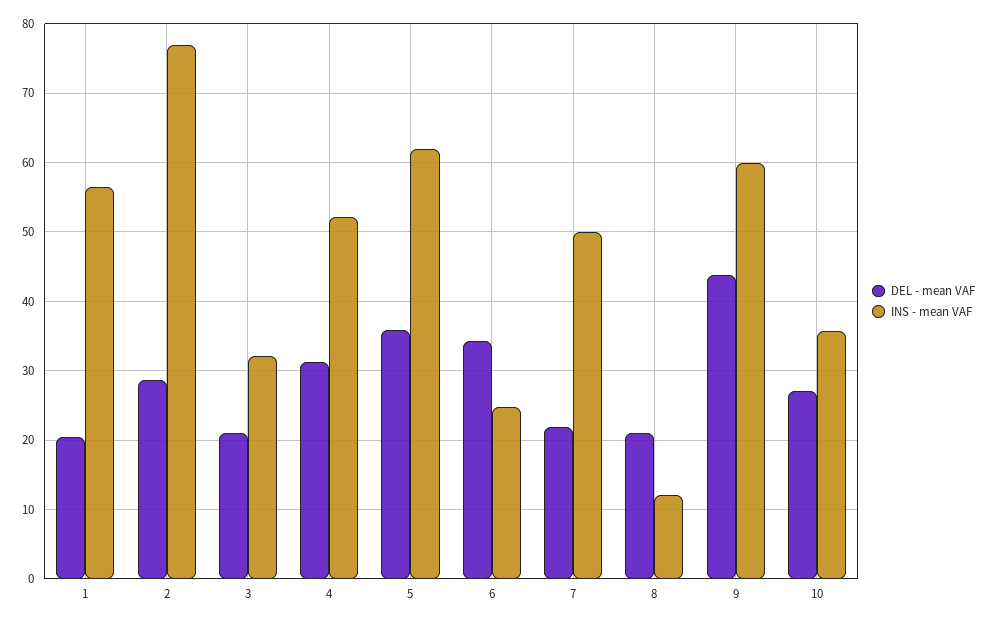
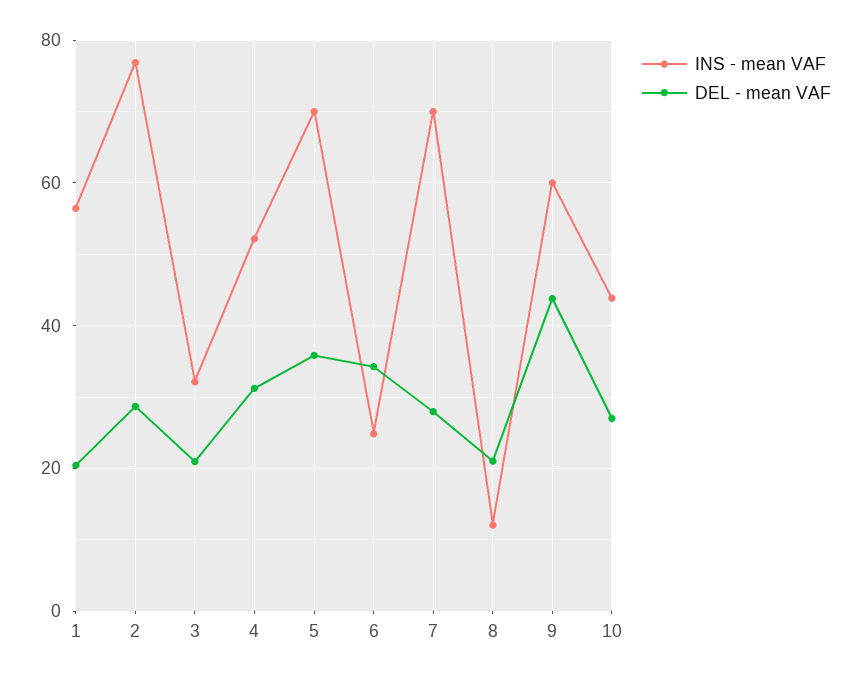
INS - mean VAF, 5: 62 -> 70
DEL - mean VAF, 7: 22 -> 28
INS - mean VAF, 7: 50 -> 70
INS - mean VAF, 10: 36 -> 44

